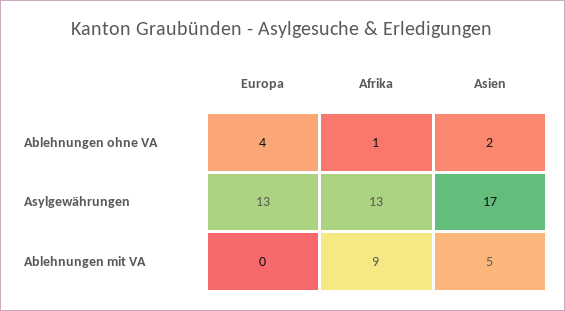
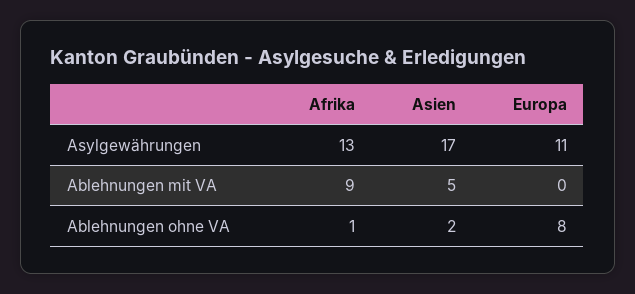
Europa, Ablehnungen ohne VA: 4 -> 8
Europa, Asylgewährungen: 13 -> 11

